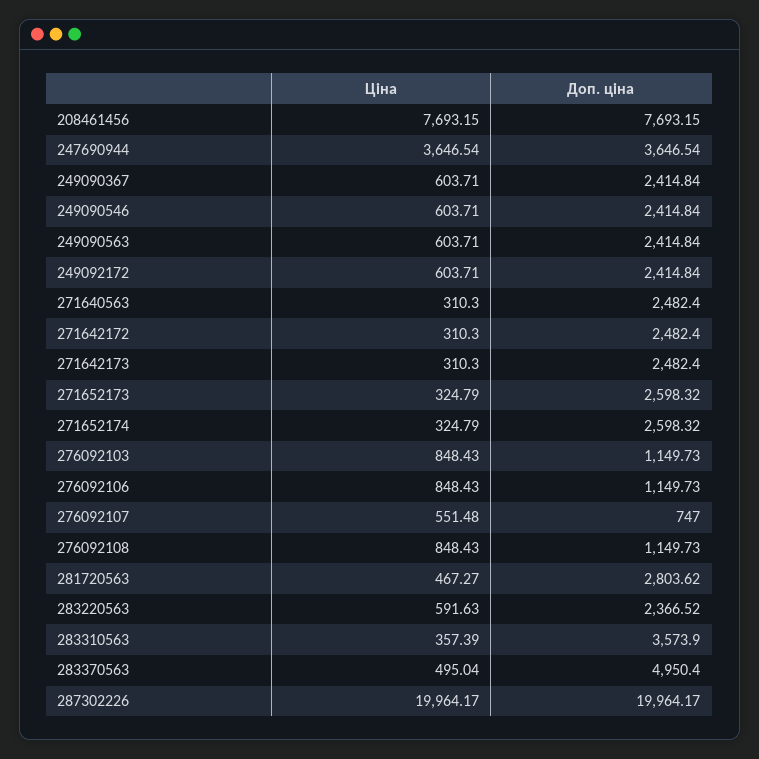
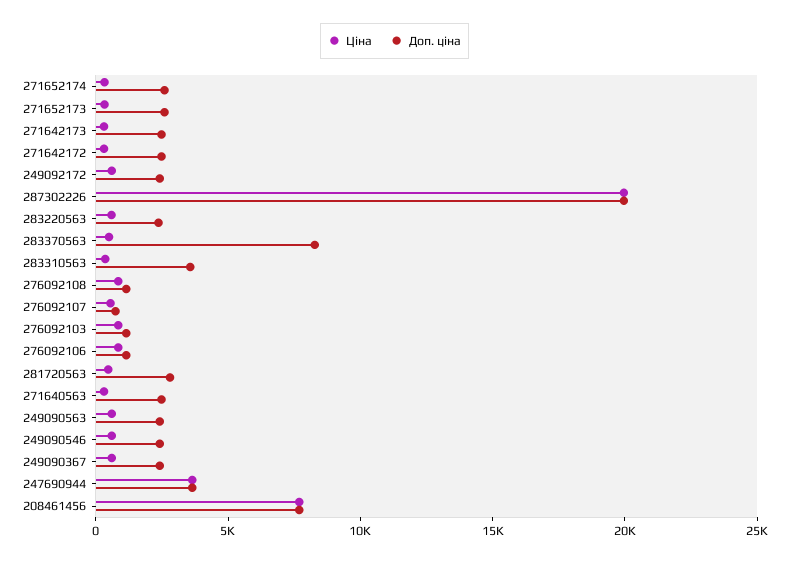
Доп. ціна, 283370563: 4950.4 -> 8000

